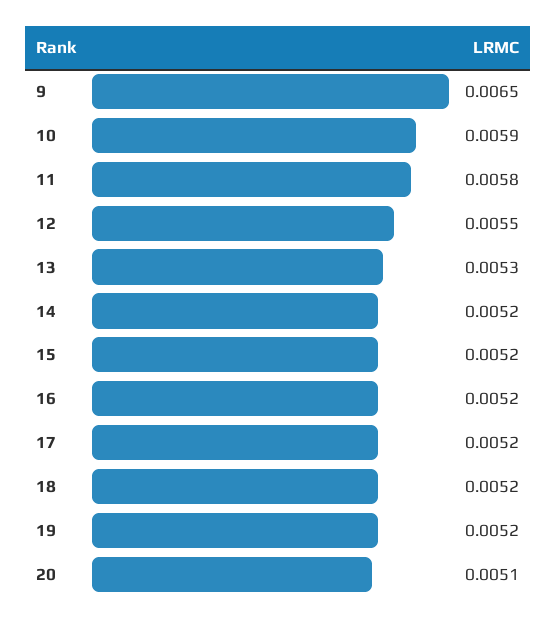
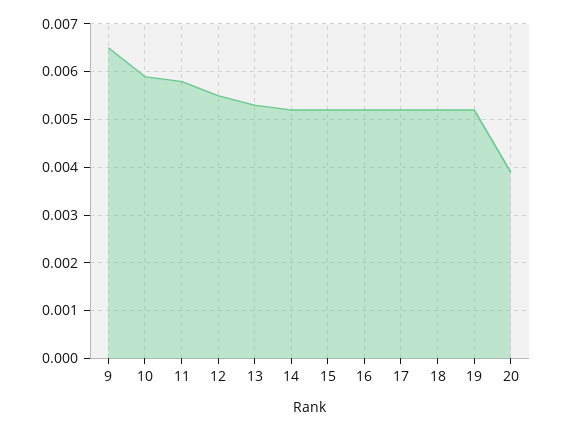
20: 0.0051 -> 0.004

